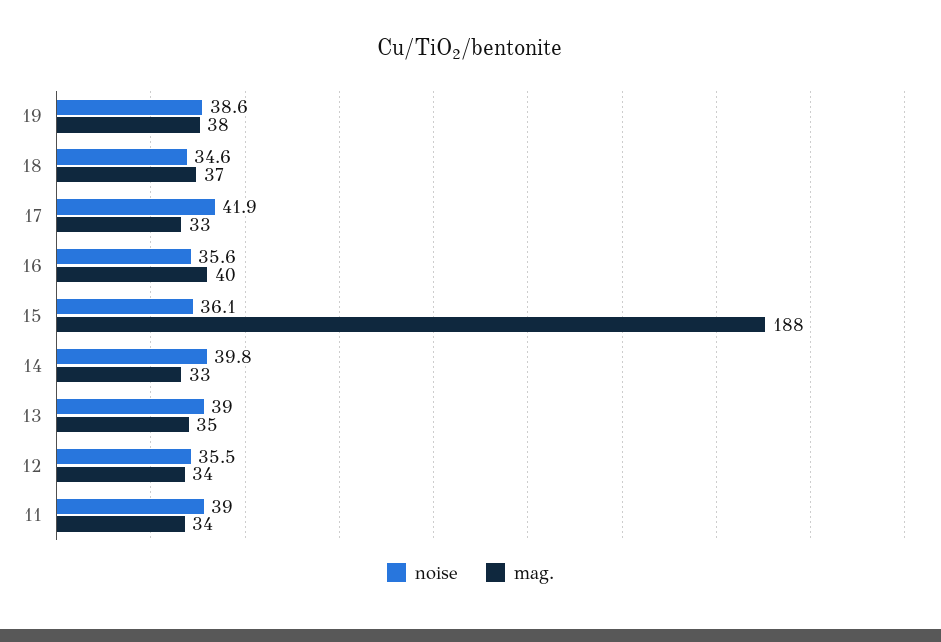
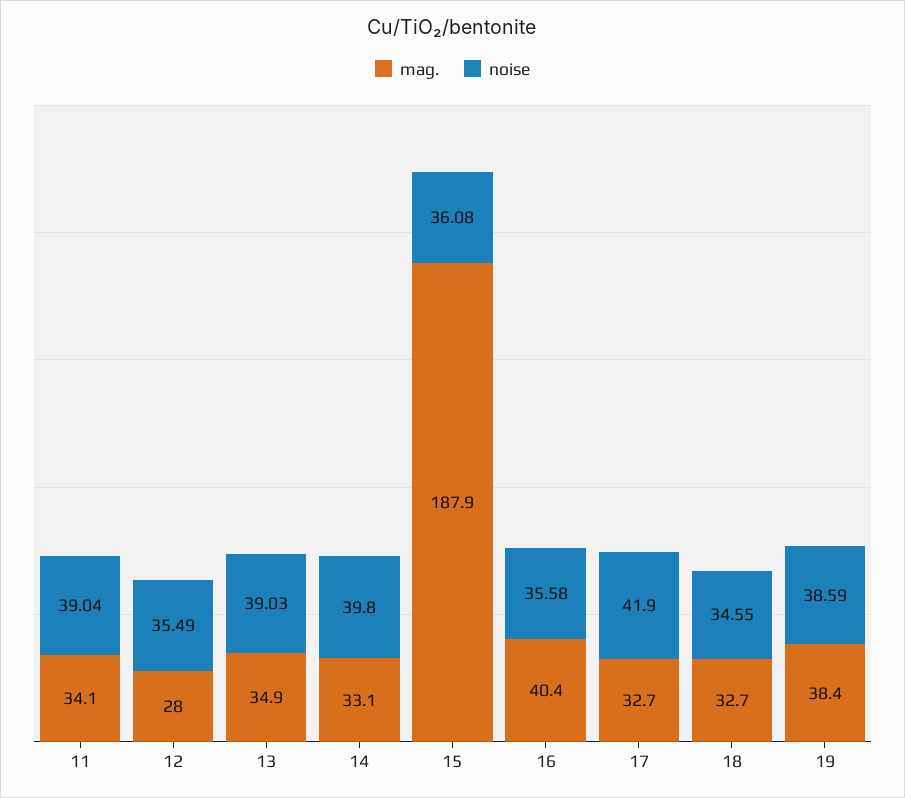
mag., 18: 37 -> 32.7
mag., 12: 34 -> 28

